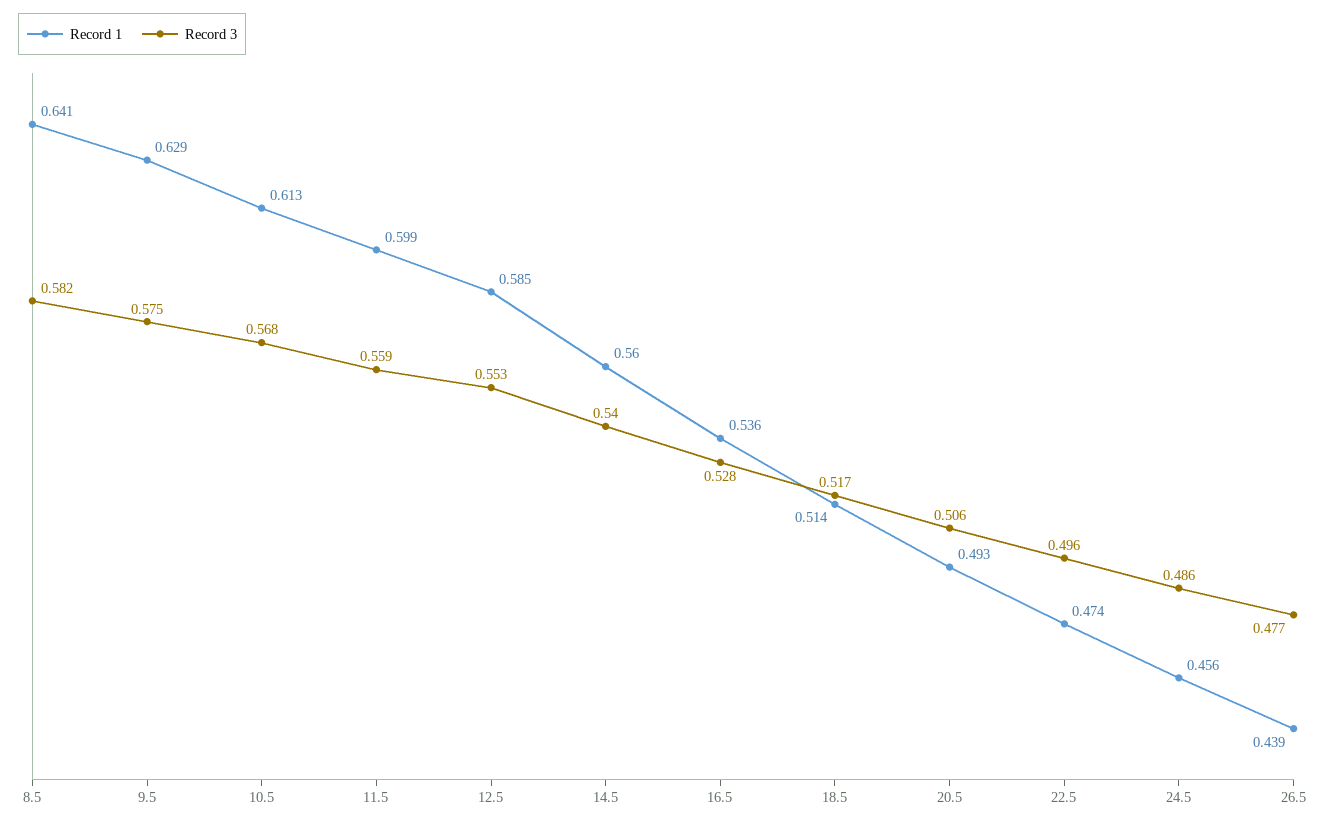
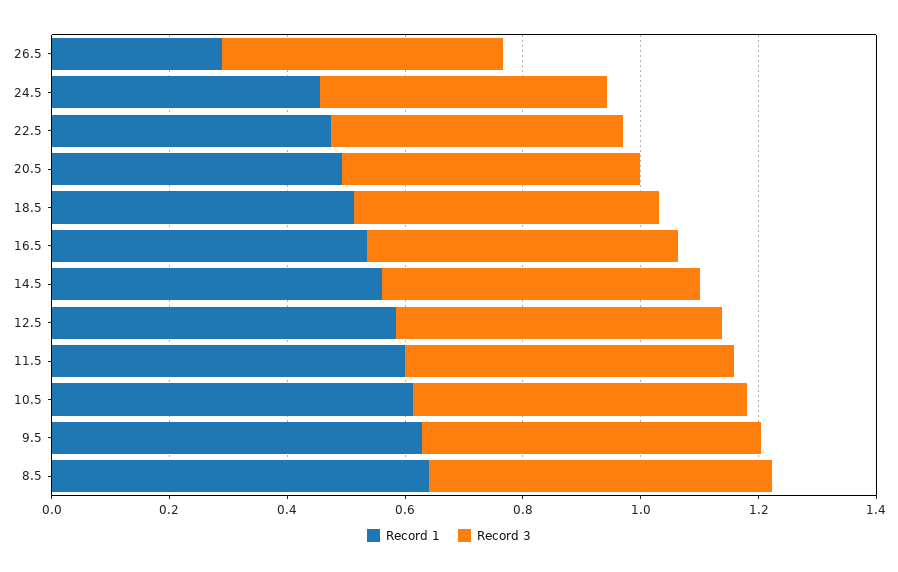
Record 1, 26.5: 0.439 -> 0.3

